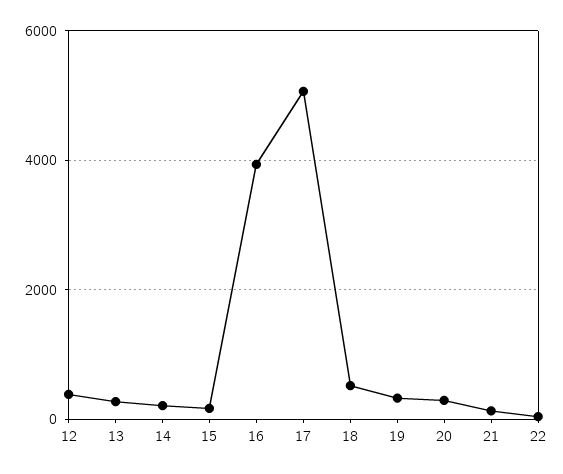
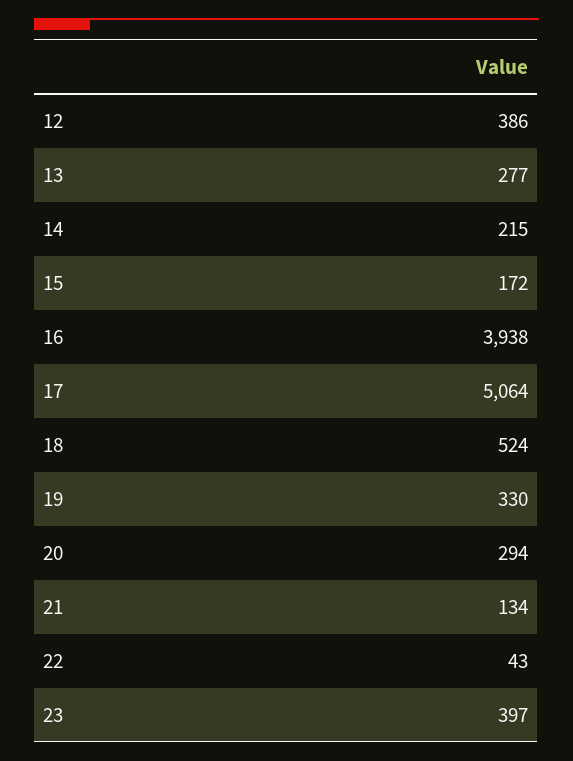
23: none -> 397

